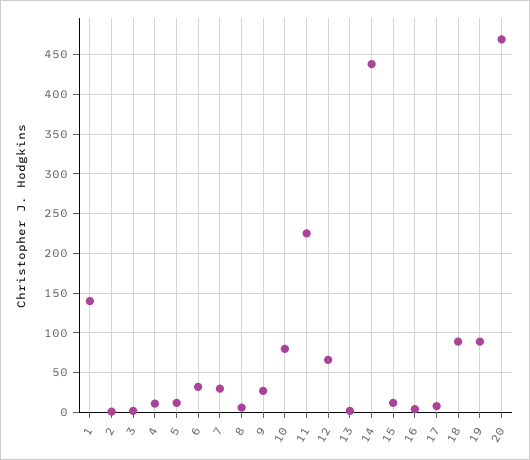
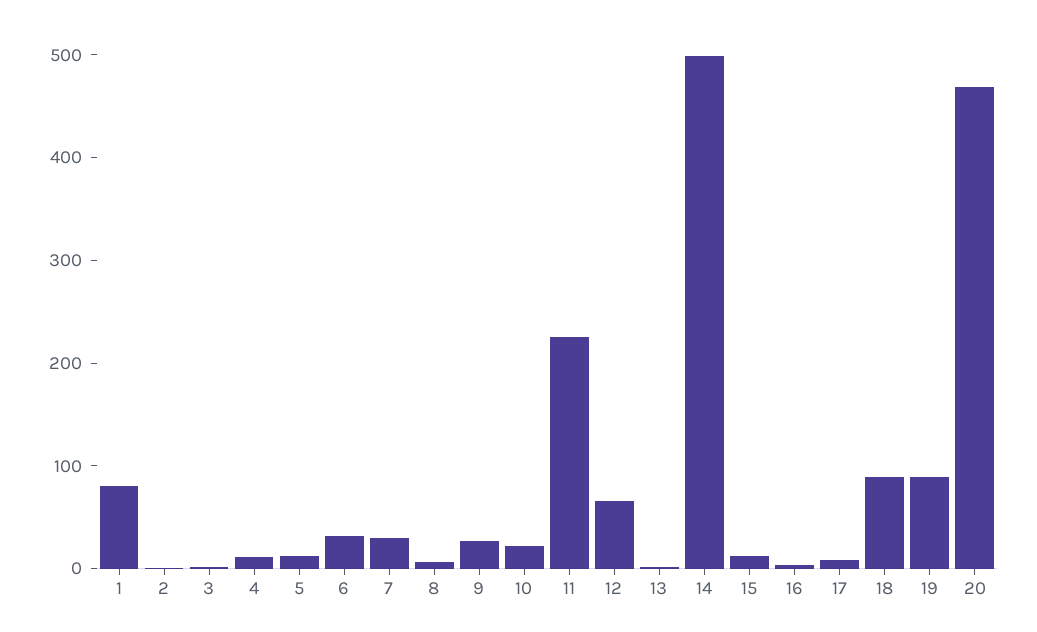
1: 140 -> 80
10: 80 -> 20
14: 440 -> 500

